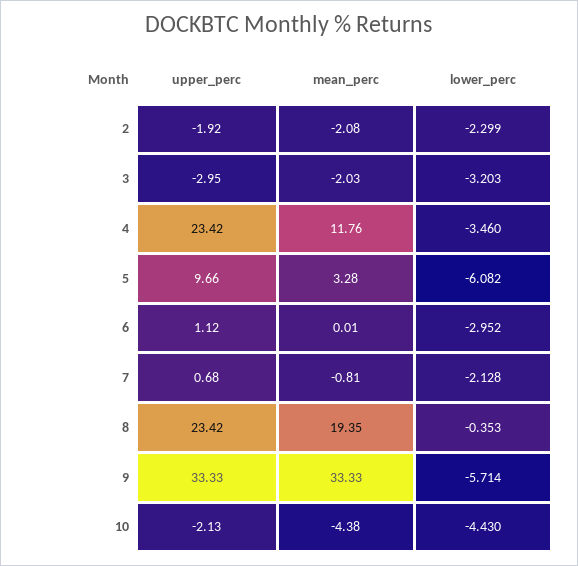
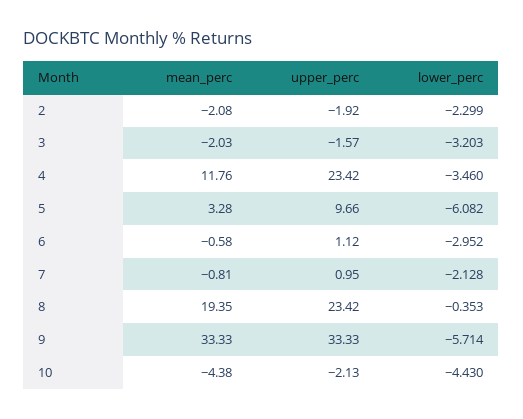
upper_perc, 3: -2.95 -> -1.57
mean_perc, 6: 0.01 -> -0.58
upper_perc, 7: 0.68 -> 0.95

